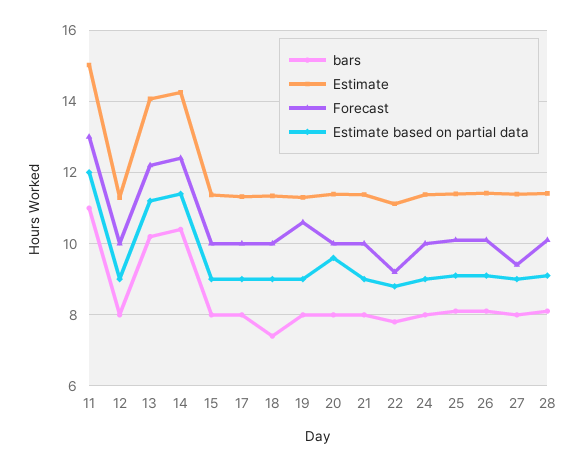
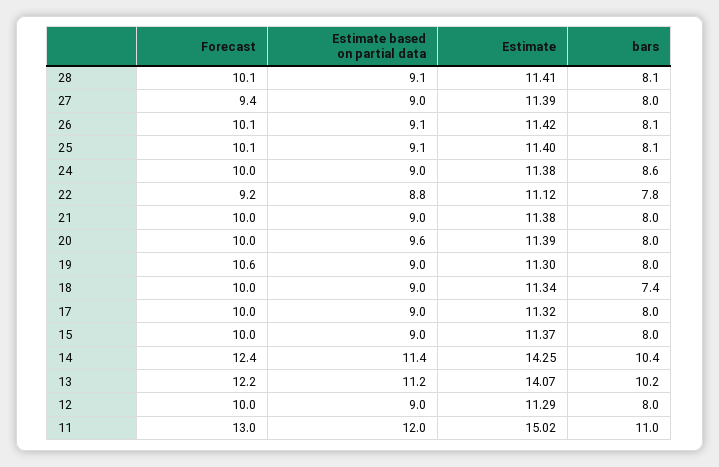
bars, 24: 8 -> 8.6

